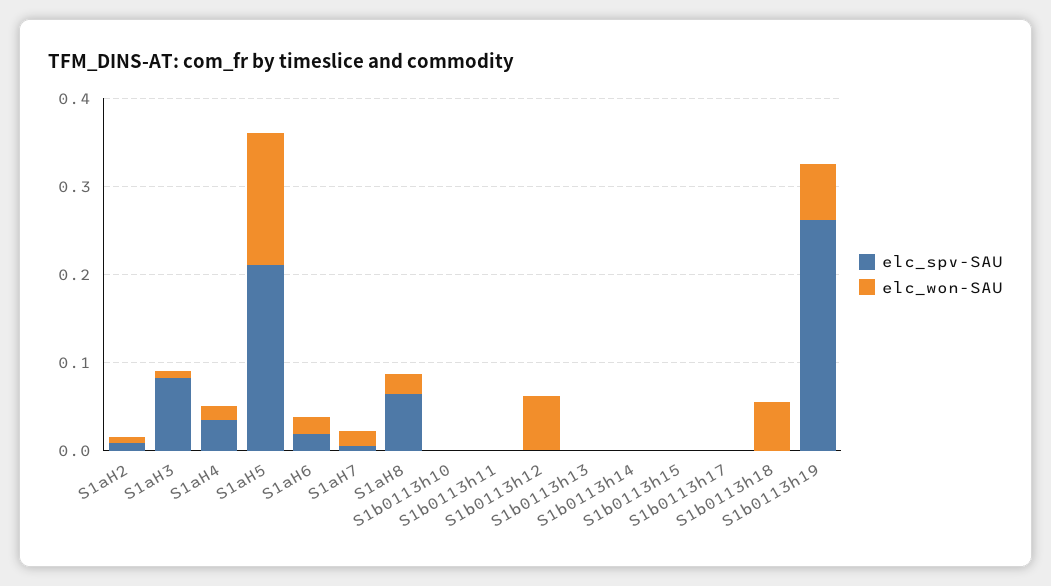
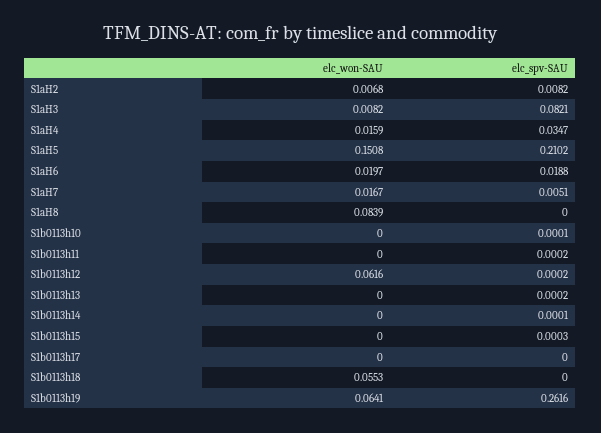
elc_spv-SAU, S1aH8: 0.06 -> 0
elc_won-SAU, S1aH8: 0.02 -> 0.0839

